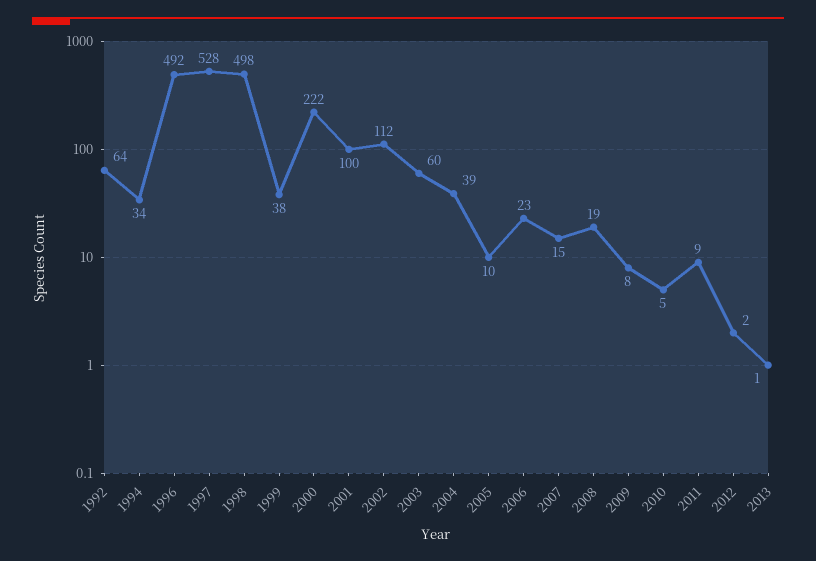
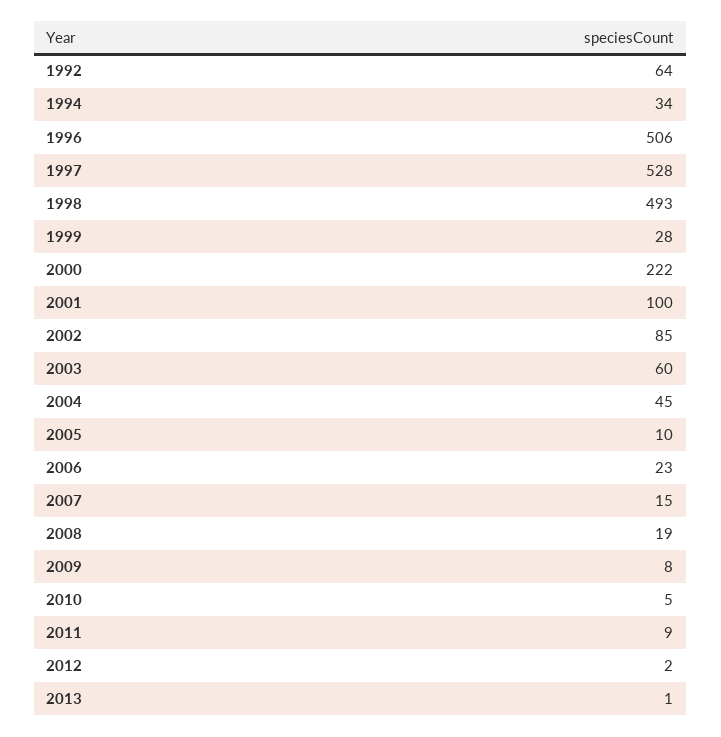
1996: 492 -> 506
1998: 498 -> 493
1999: 38 -> 28
2002: 112 -> 85
2004: 39 -> 45

